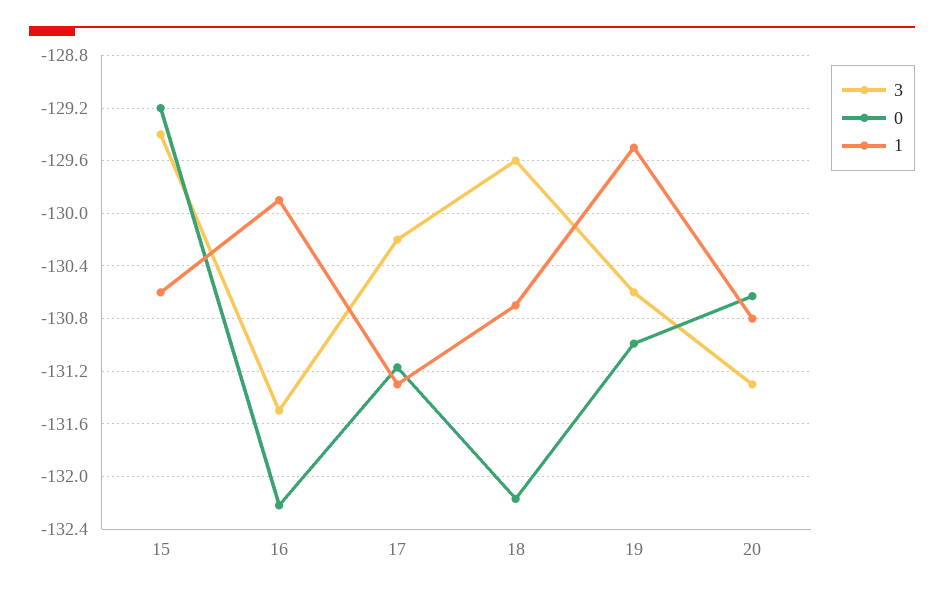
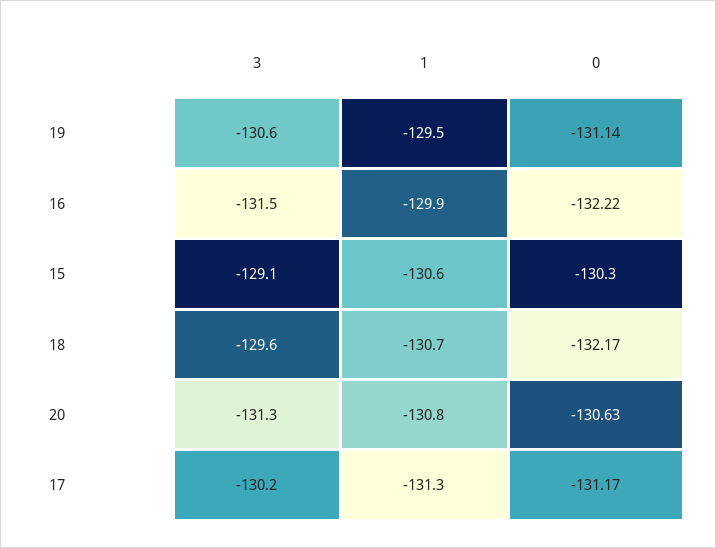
3, 15: -129.4 -> -129.1
0, 15: -129.2 -> -130.3
0, 19: -131 -> -131.14

